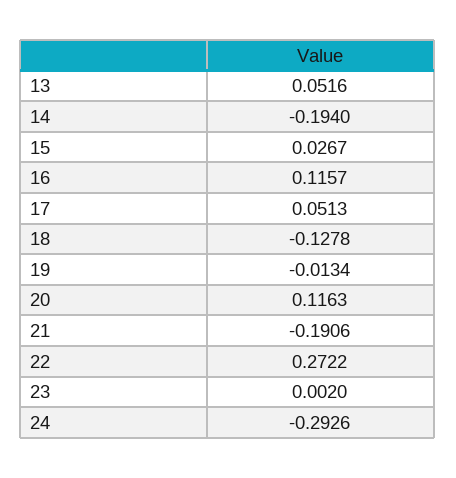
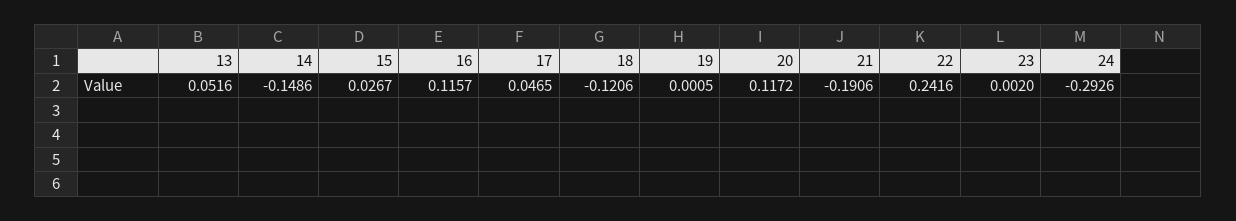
14: -0.194 -> -0.1486
17: 0.0513 -> 0.0465
18: -0.1278 -> -0.1206
19: -0.0134 -> 0.0005
20: 0.1163 -> 0.1172
22: 0.2722 -> 0.2416

